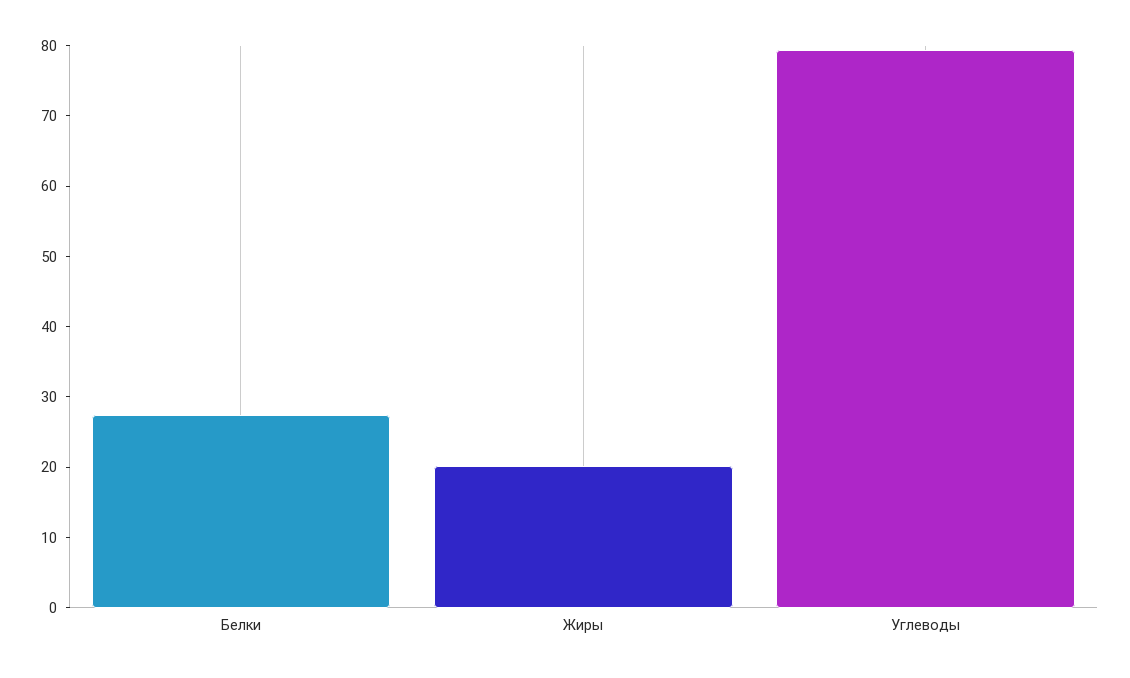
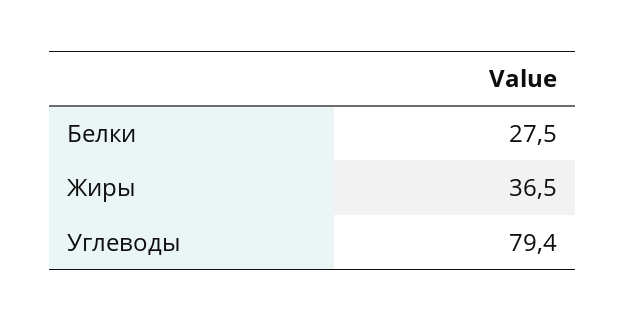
Жиры: 20 -> 36.5

